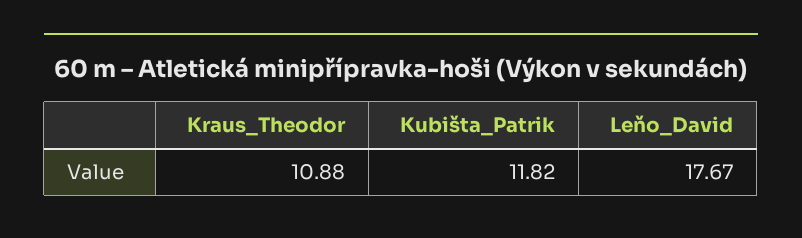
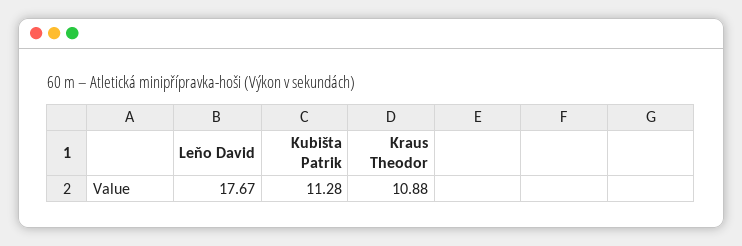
Kubišta_Patrik: 11.82 -> 11.28

